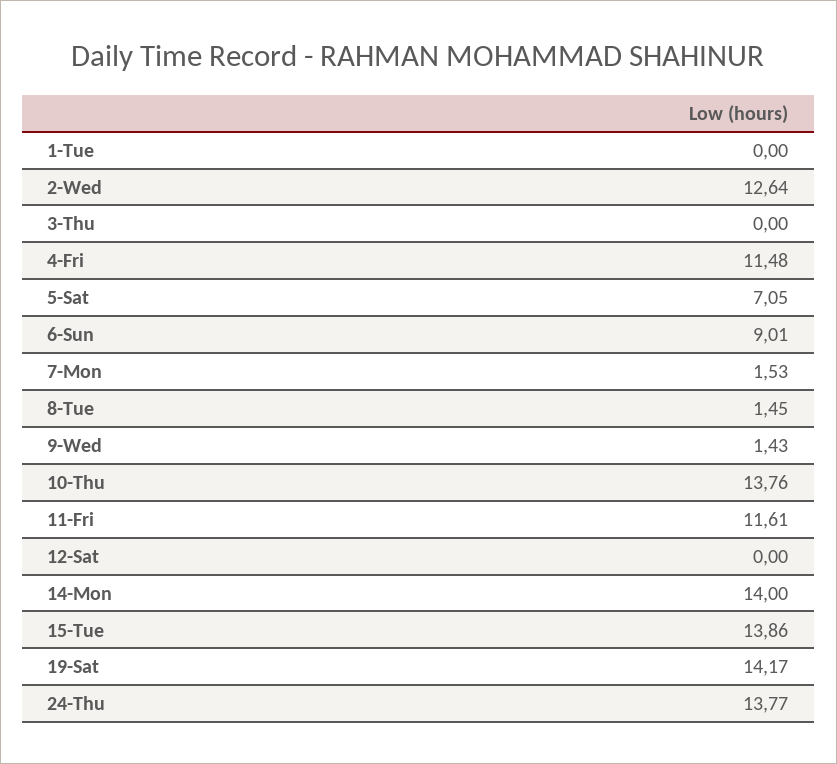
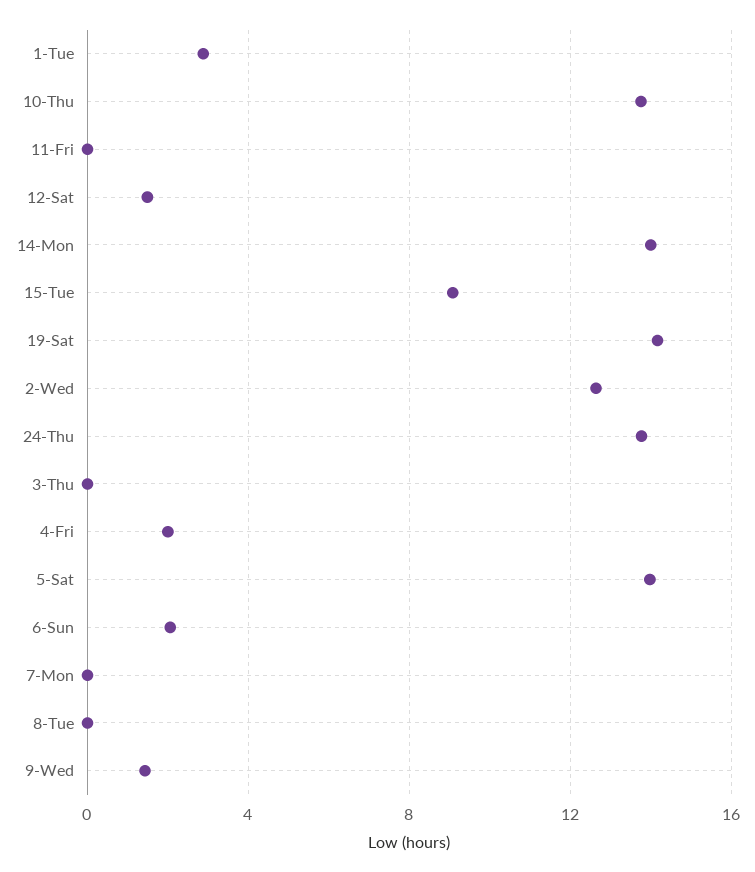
1-Tue: 0 -> 3
4-Fri: 11.48 -> 2
5-Sat: 7.05 -> 14
6-Sun: 9.01 -> 2
7-Mon: 1.53 -> 0
8-Tue: 1.45 -> 0
11-Fri: 11.61 -> 0
12-Sat: 0 -> 1.5
15-Tue: 13.86 -> 9

